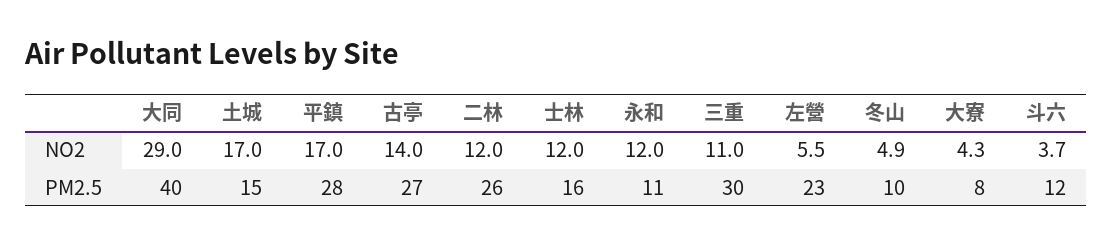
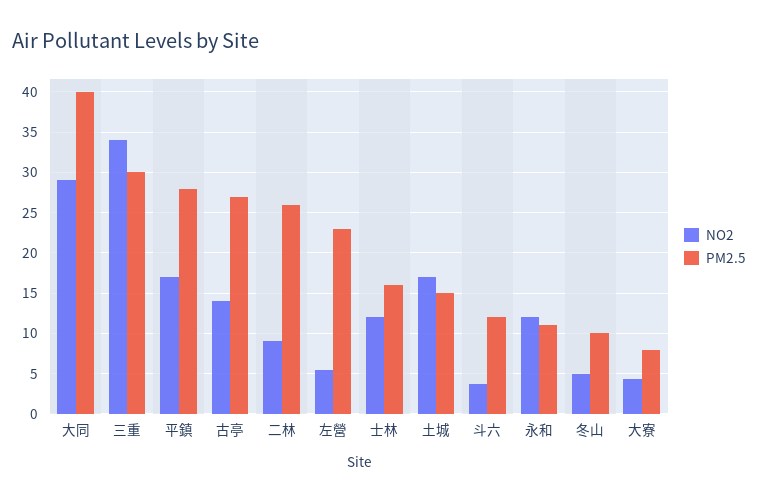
NO2, 二林: 12 -> 9
NO2, 三重: 11 -> 34

